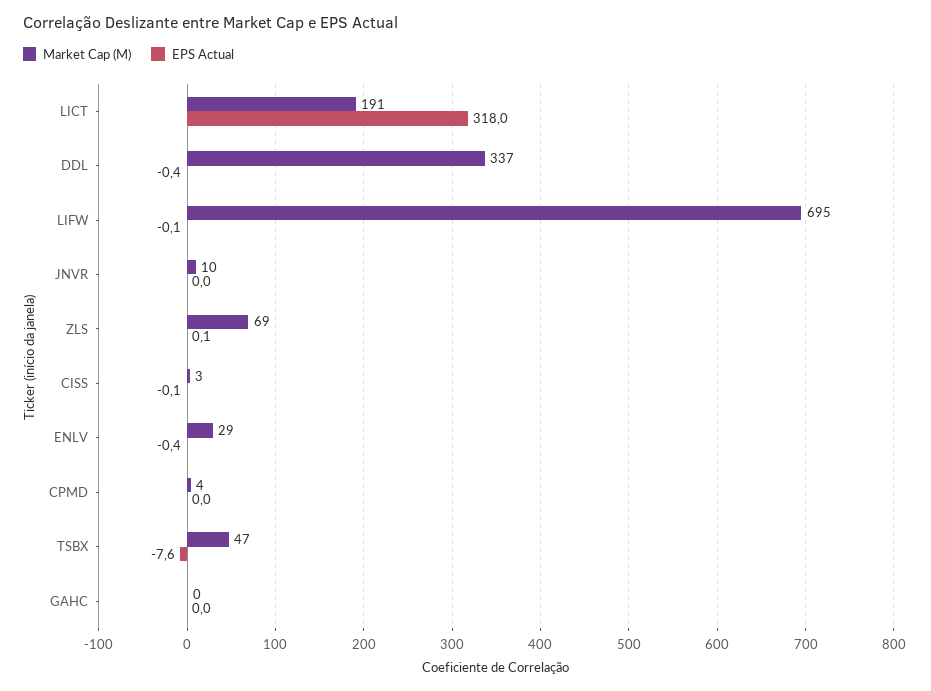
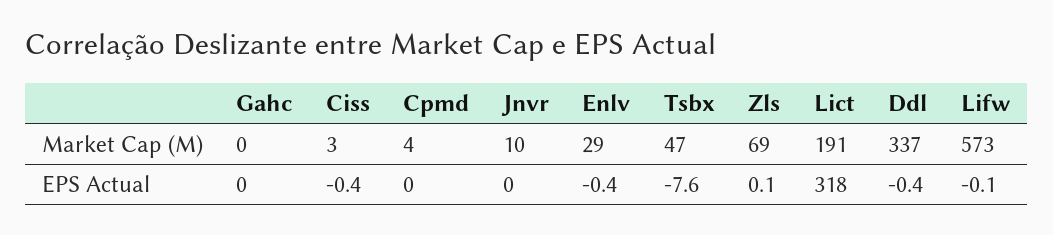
Market Cap (M), LIFW: 695 -> 573
EPS Actual, CISS: -0.1 -> -0.4

